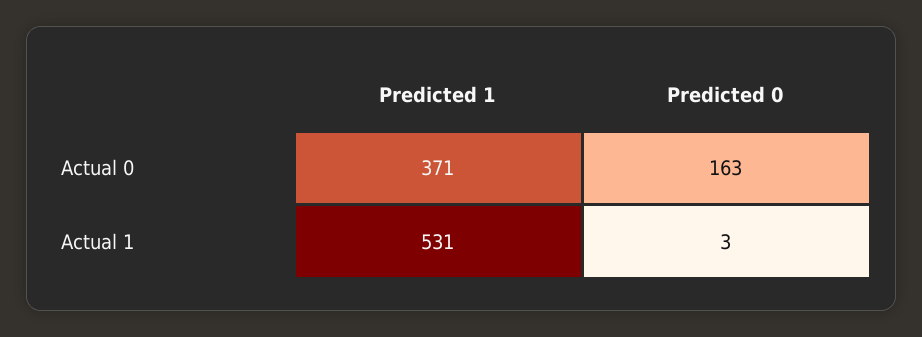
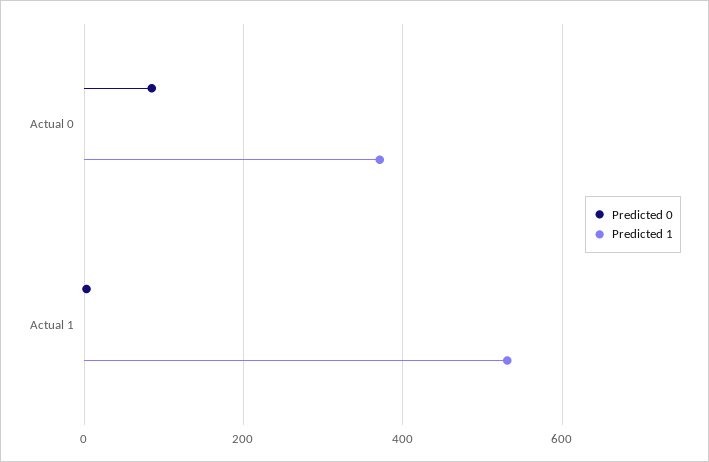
Predicted 0, Actual 0: 163 -> 80

